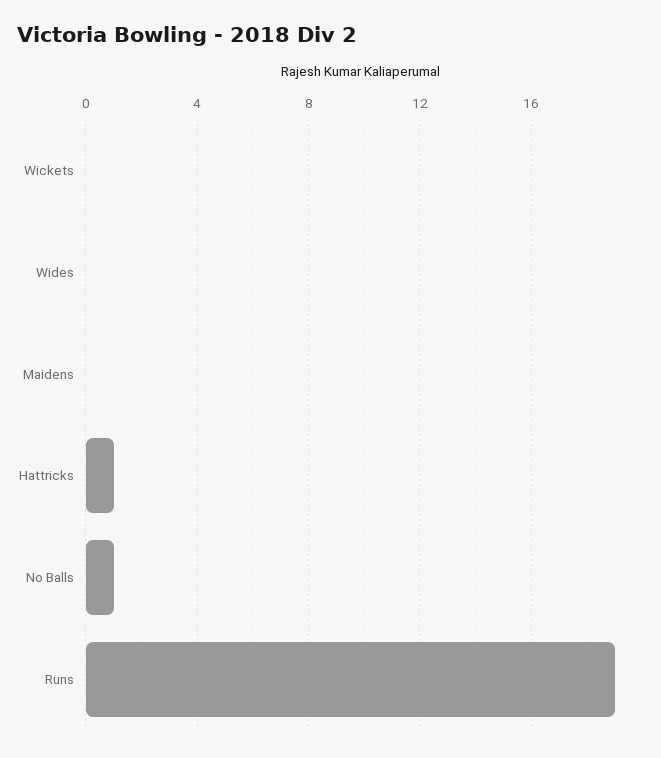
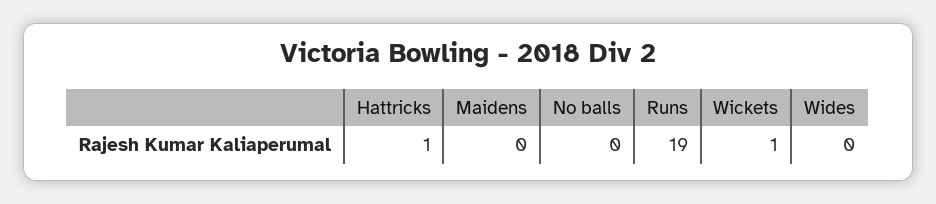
Wickets: 0 -> 1
No Balls: 1 -> 0

